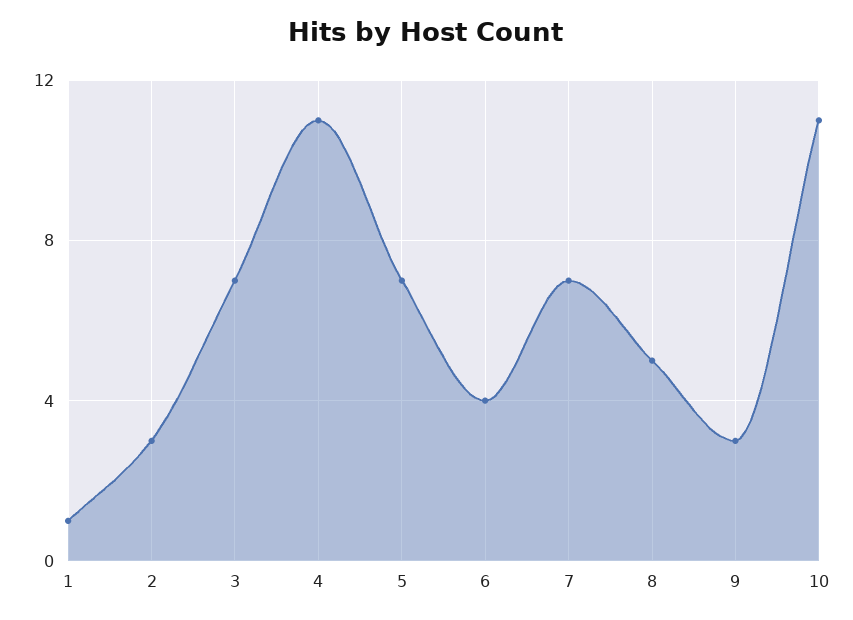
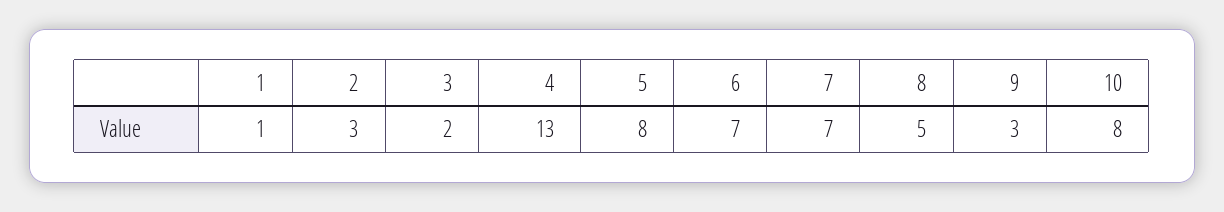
3: 7 -> 2
4: 11 -> 13
5: 7 -> 8
6: 4 -> 7
10: 11 -> 8

